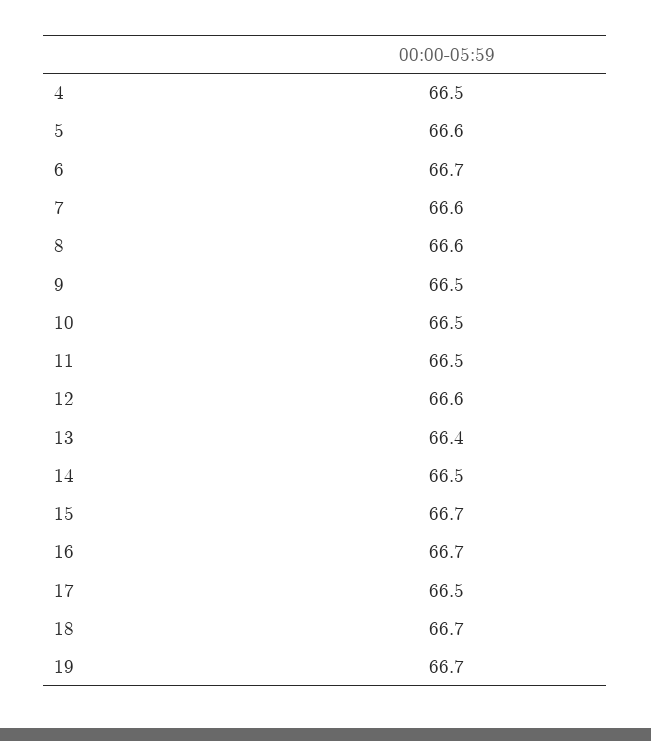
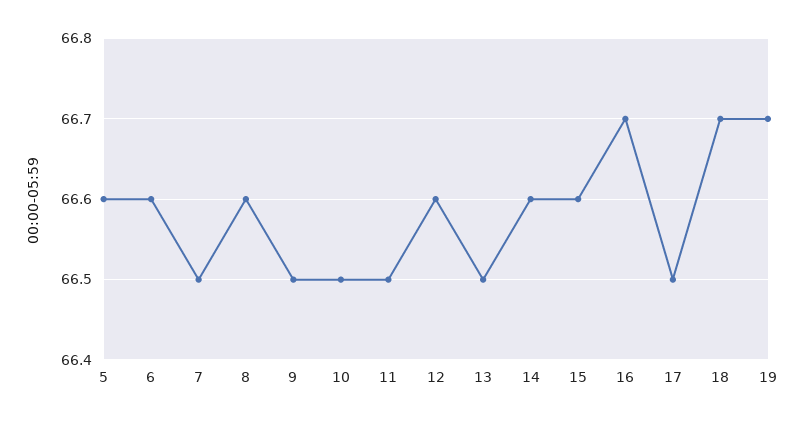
4: 66.5 -> none
6: 66.7 -> 66.6
7: 66.6 -> 66.5
13: 66.4 -> 66.5
14: 66.5 -> 66.6
15: 66.7 -> 66.6

